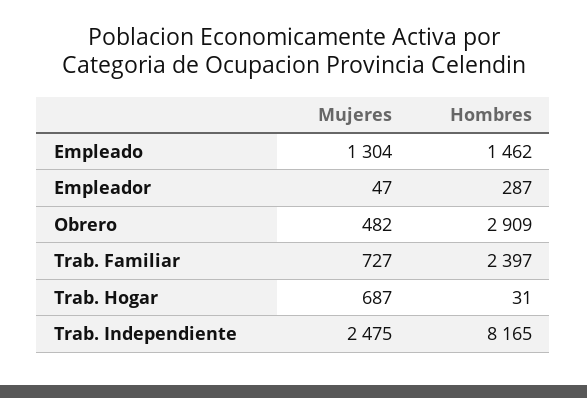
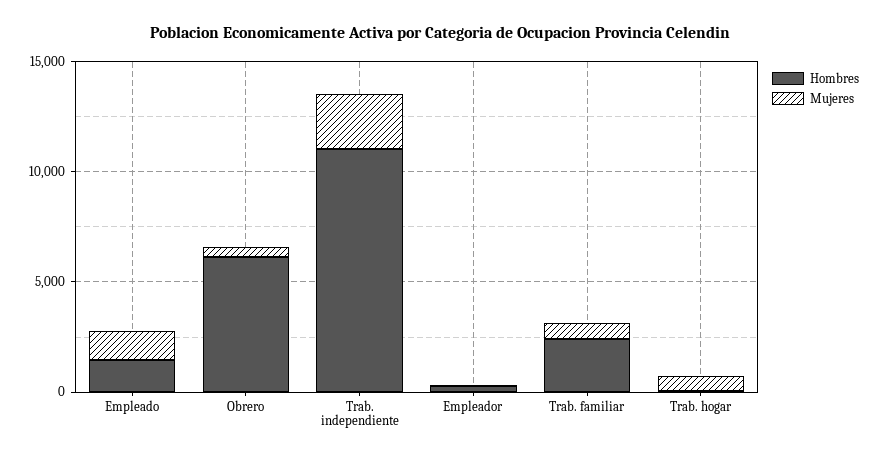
Hombres, Obrero: 2909 -> 6000
Hombres, Trab. Independiente: 8165 -> 11000

